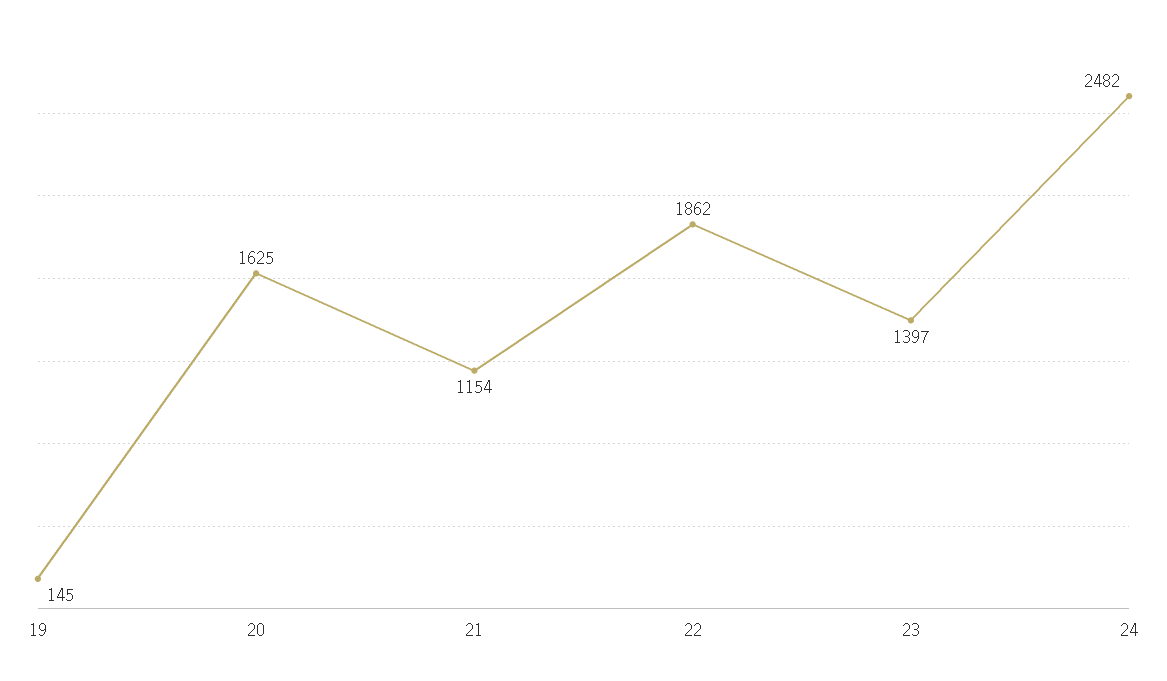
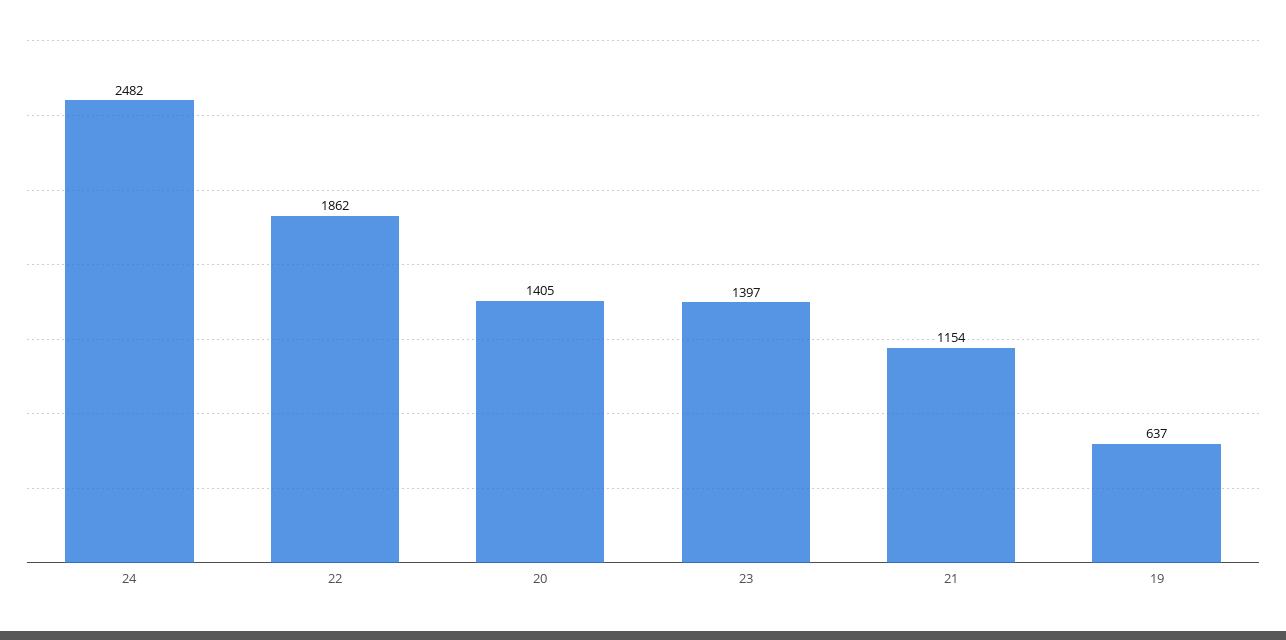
19: 145 -> 637
20: 1625 -> 1405

